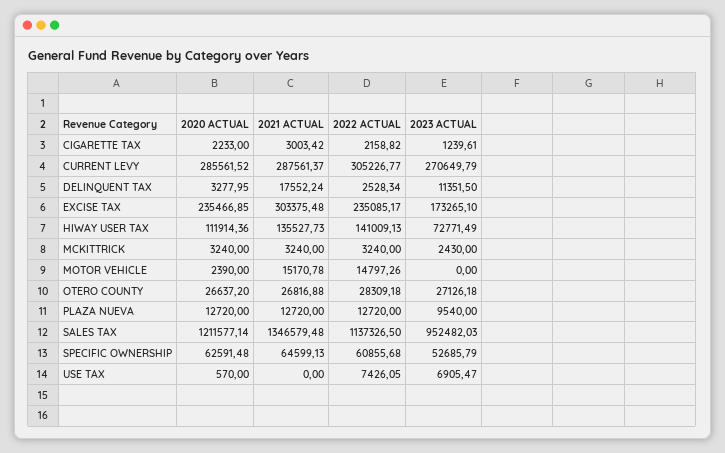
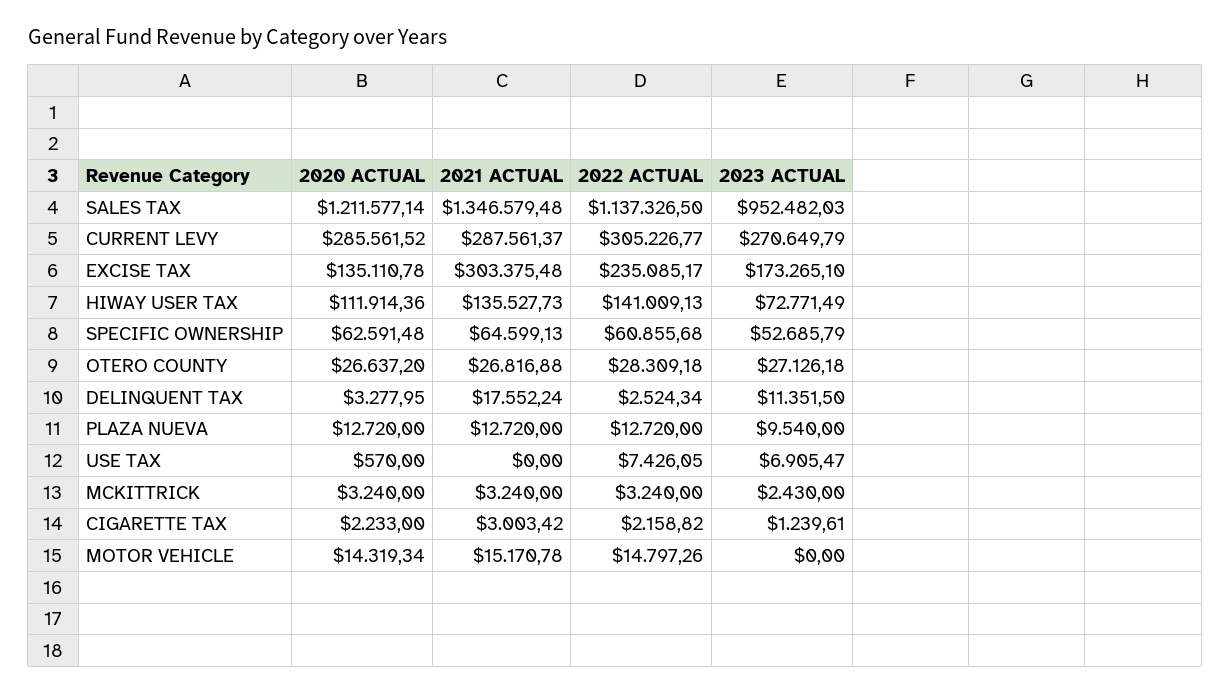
2022 ACTUAL, DELINQUENT TAX: 2528.34 -> 2524.34
2020 ACTUAL, EXCISE TAX: 235466.85 -> 135110.78
2020 ACTUAL, MOTOR VEHICLE: 2390 -> 14319.34

